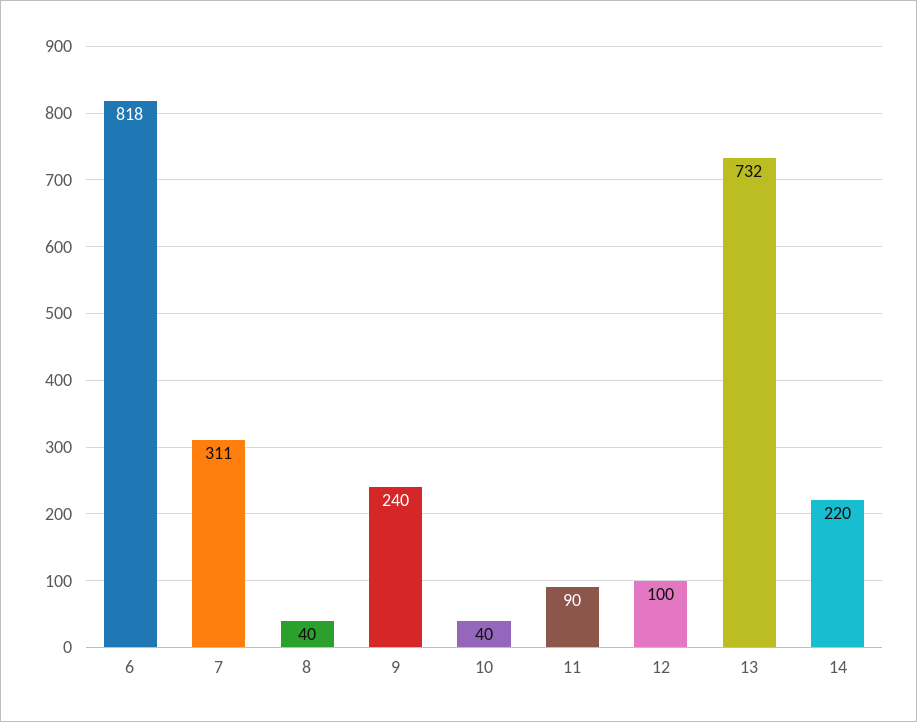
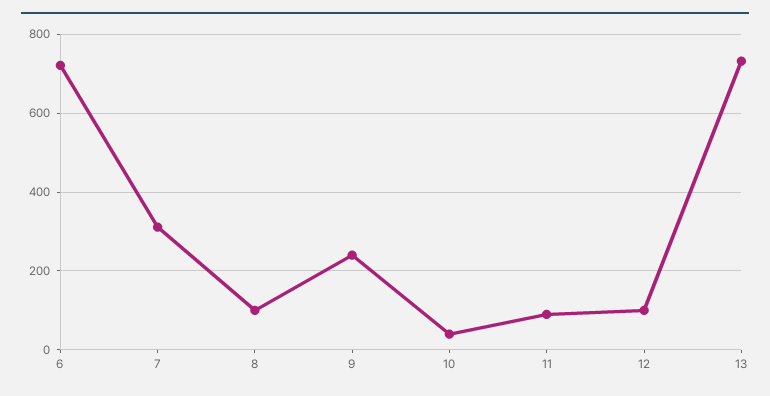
6: 818 -> 720
8: 40 -> 100
14: 220 -> none

